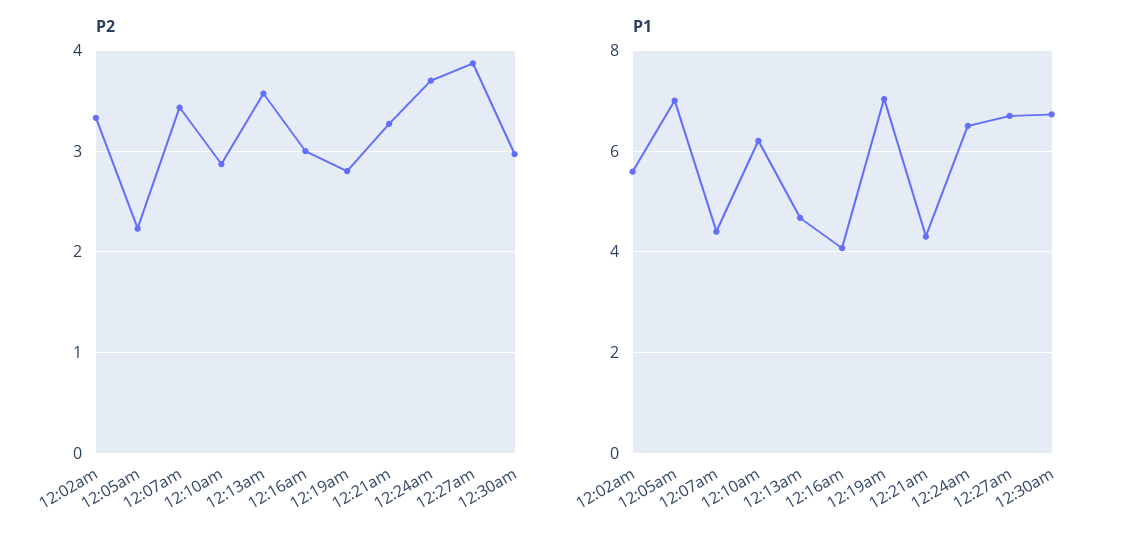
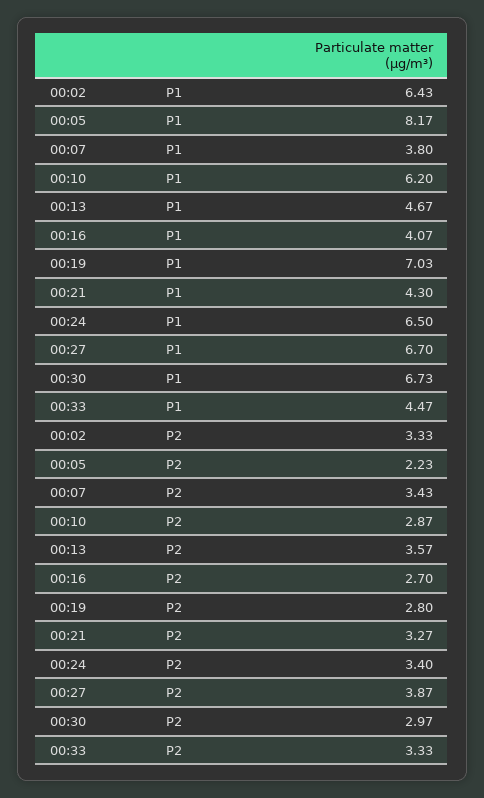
P2, 12:16am: 3 -> 2.7
P2, 12:24am: 3.7 -> 3.4
P1, 12:02am: 5.6 -> 6.43
P1, 12:05am: 7 -> 8.17
P1, 12:07am: 4.4 -> 3.8
P1, 00:33: none -> 4.47
P2, 00:33: none -> 3.33

